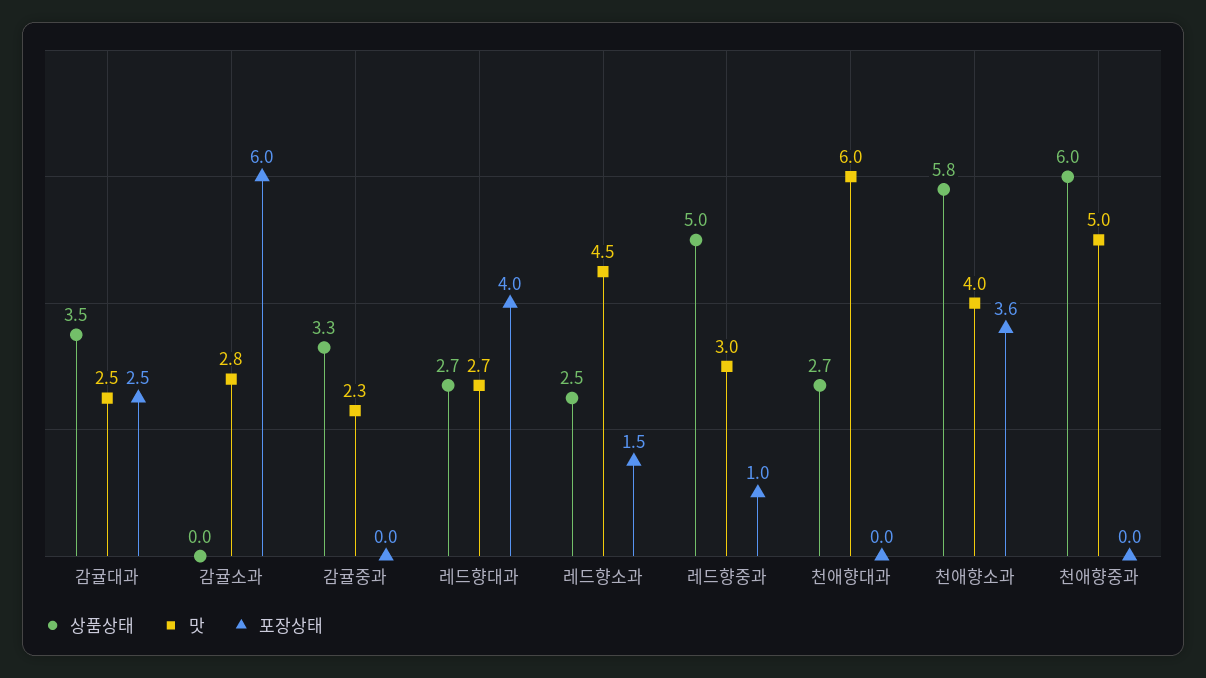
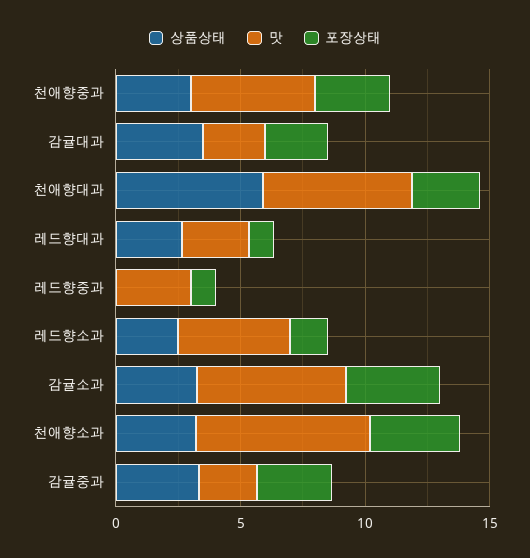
상품상태, 감귤소과: 0 -> 3
맛, 감귤소과: 2.8 -> 6
포장상태, 감귤소과: 6 -> 4
포장상태, 감귤중과: 0 -> 3
포장상태, 레드향대과: 4 -> 1
상품상태, 레드향중과: 5 -> 0
상품상태, 천애향대과: 2.7 -> 6
포장상태, 천애향대과: 0 -> 3
상품상태, 천애향소과: 5.8 -> 3
맛, 천애향소과: 4 -> 7
상품상태, 천애향중과: 6 -> 3
포장상태, 천애향중과: 0 -> 3

